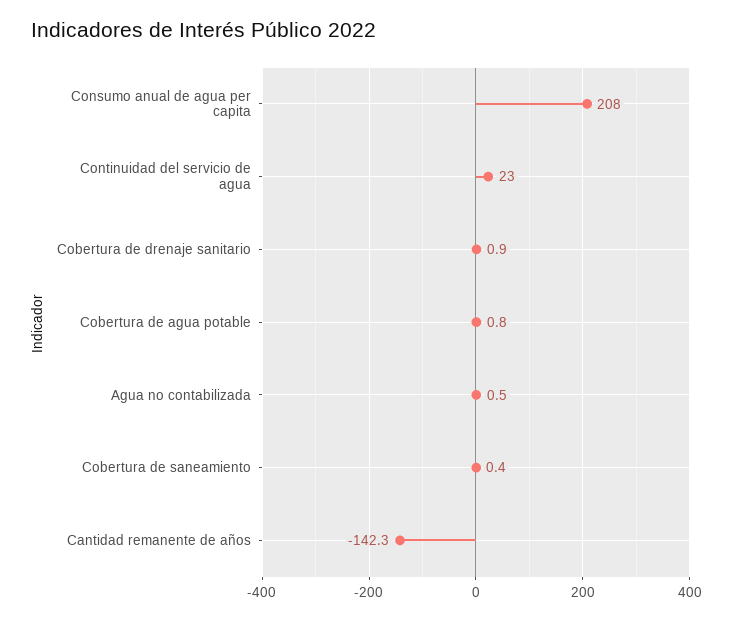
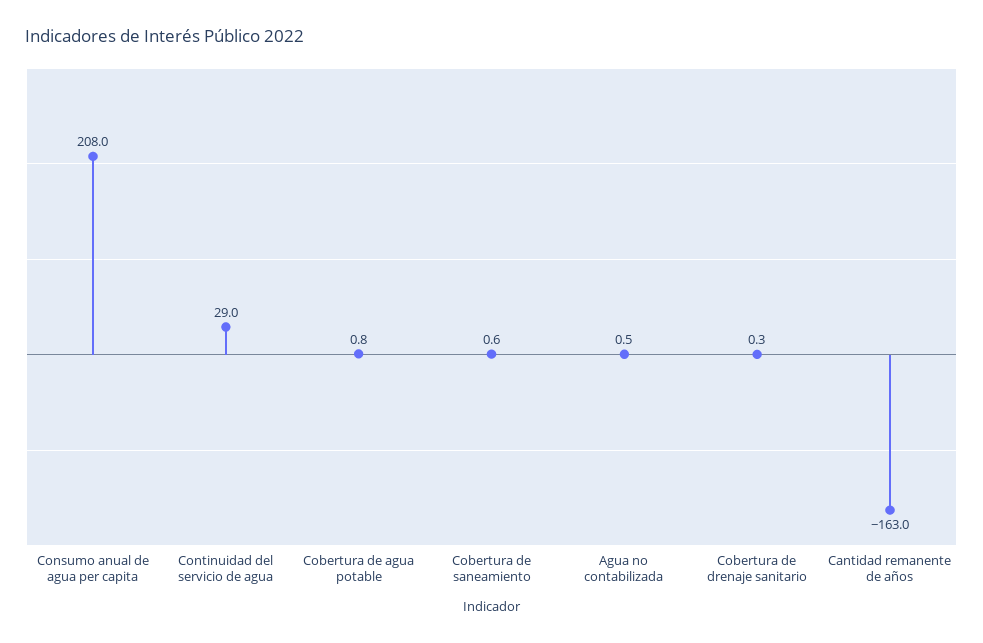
Continuidad del servicio de agua: 23 -> 29
Cobertura de drenaje sanitario: 0.9 -> 0.3
Cobertura de saneamiento: 0.4 -> 0.6
Cantidad remanente de años: -142.3 -> -163

